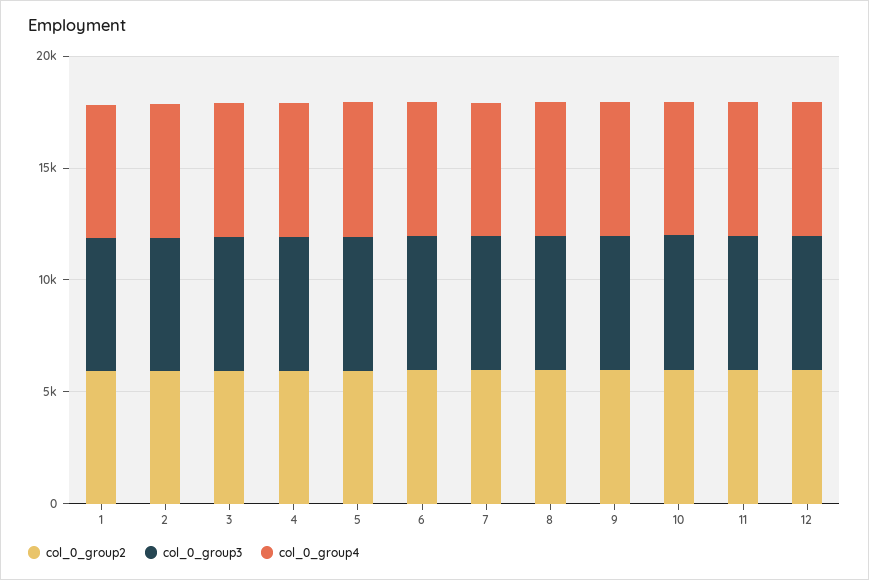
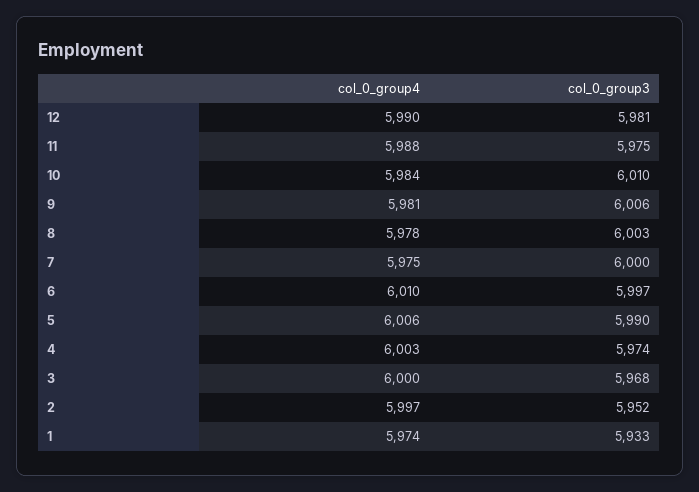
col_0_group2, 1: 6000 -> none
col_0_group2, 2: 6000 -> none
col_0_group2, 3: 6000 -> none
col_0_group2, 4: 6000 -> none
col_0_group2, 5: 6000 -> none
col_0_group2, 6: 6000 -> none
col_0_group2, 7: 6000 -> none
col_0_group2, 8: 6000 -> none
col_0_group2, 9: 6000 -> none
col_0_group2, 10: 6000 -> none
col_0_group2, 11: 6000 -> none
col_0_group2, 12: 6000 -> none

